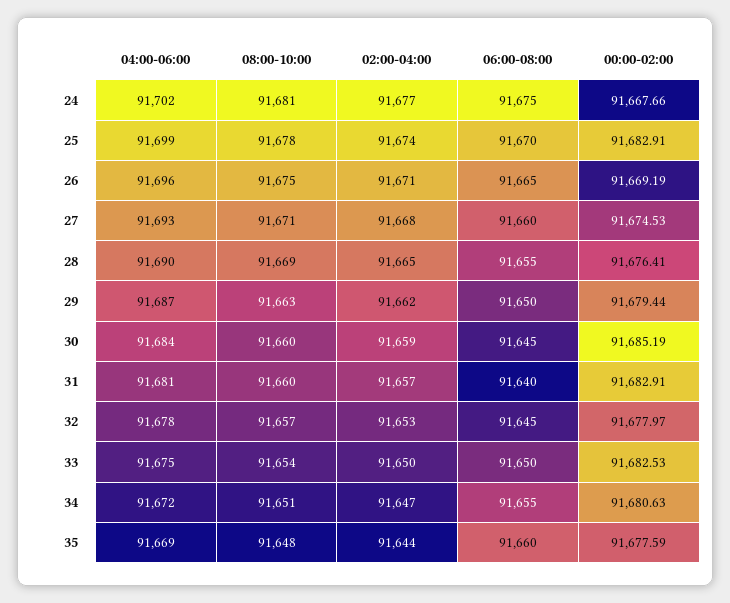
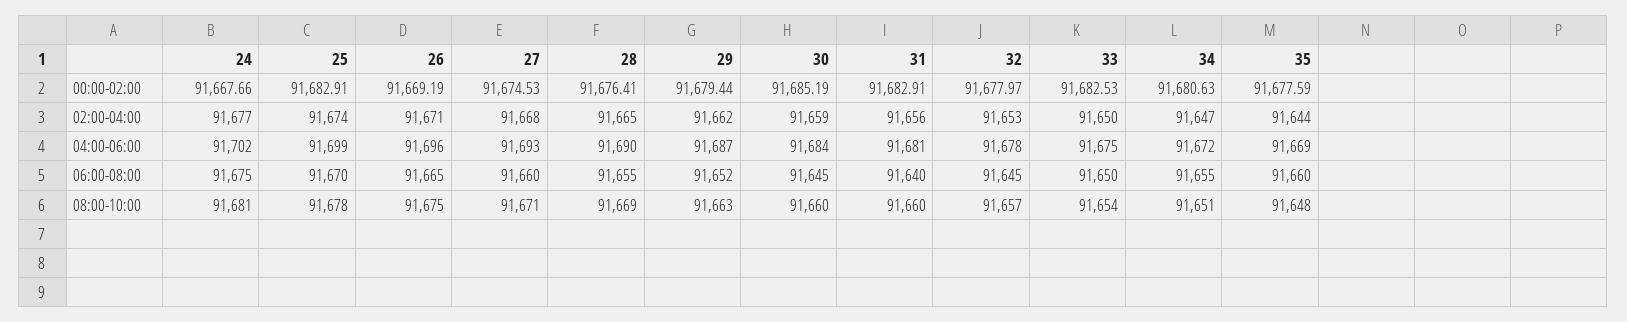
06:00-08:00, 29: 91650 -> 91652
02:00-04:00, 31: 91657 -> 91656

